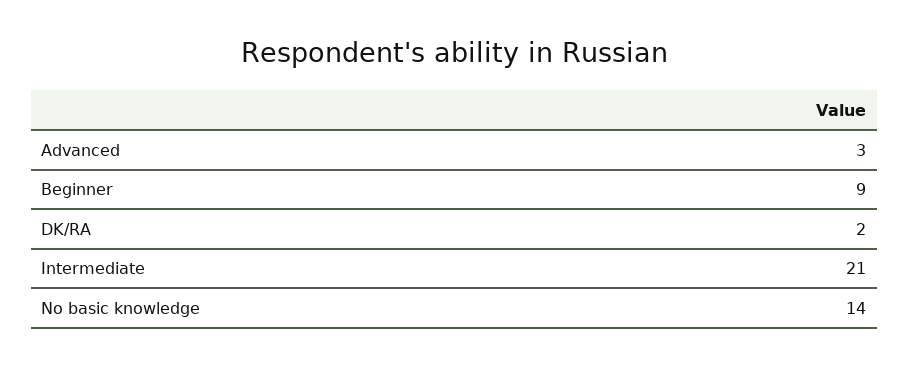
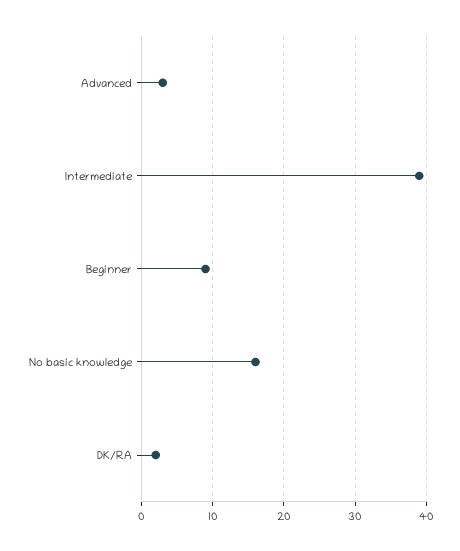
Intermediate: 21 -> 39
No basic knowledge: 14 -> 16

